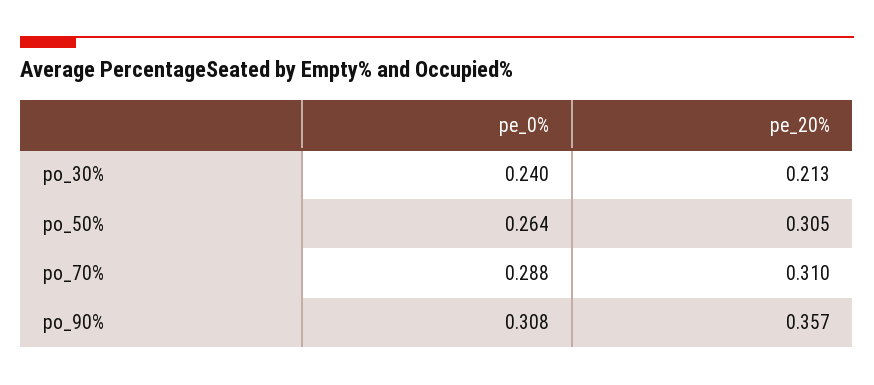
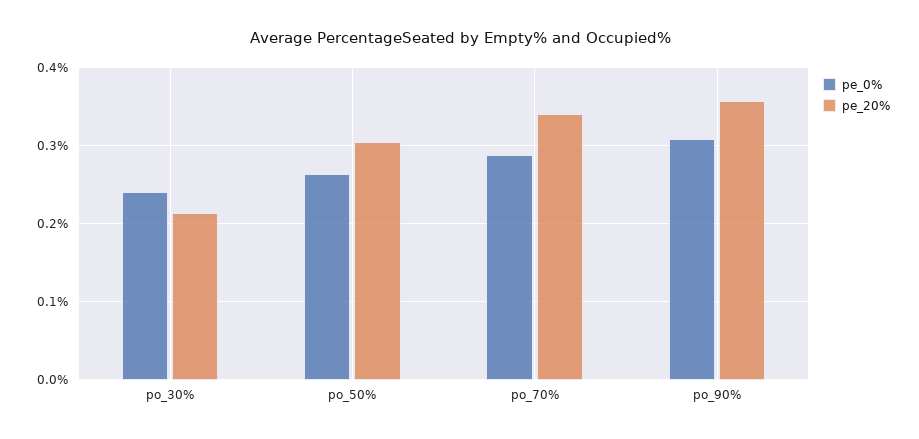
pe_20%, po_70%: 0.31 -> 0.34

